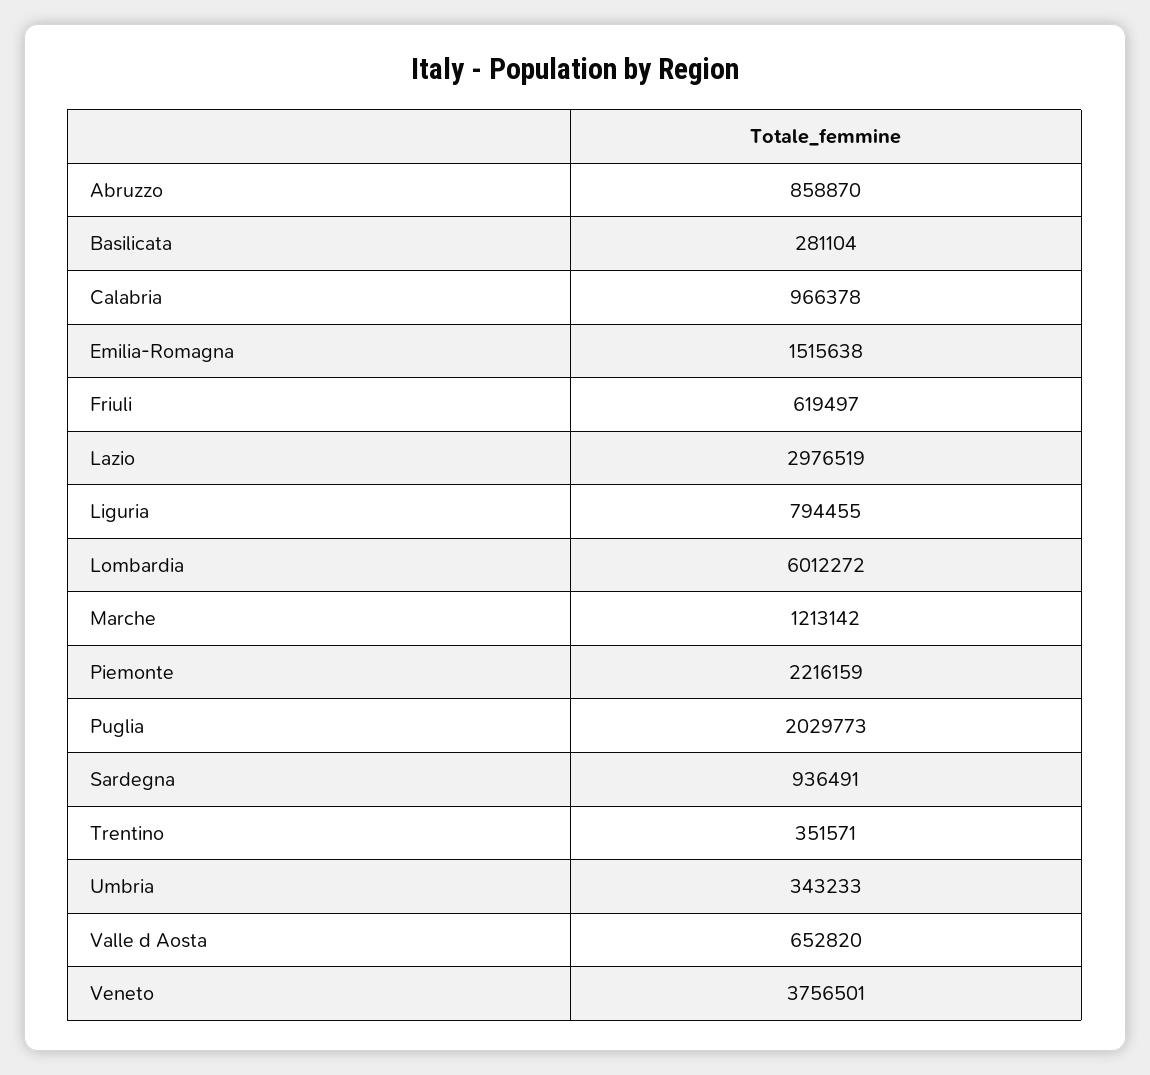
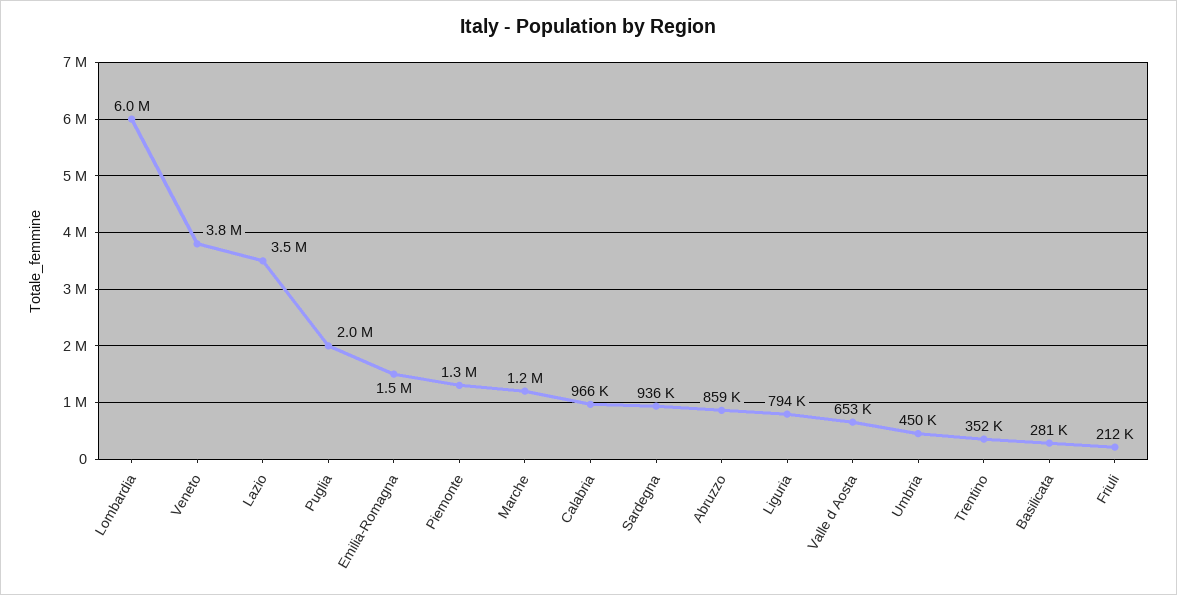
Friuli: 619497 -> 212000
Lazio: 2976519 -> 3500000
Piemonte: 2216159 -> 1300000
Umbria: 343233 -> 450000

